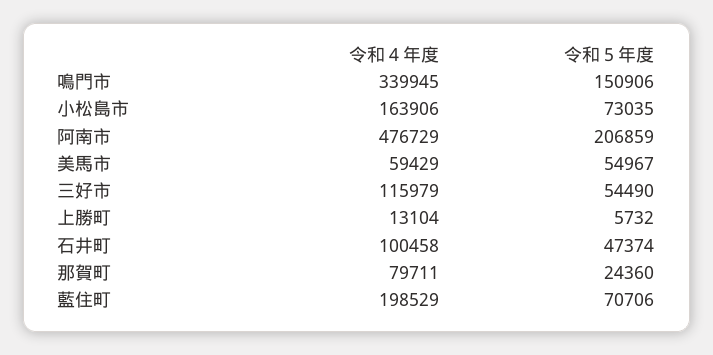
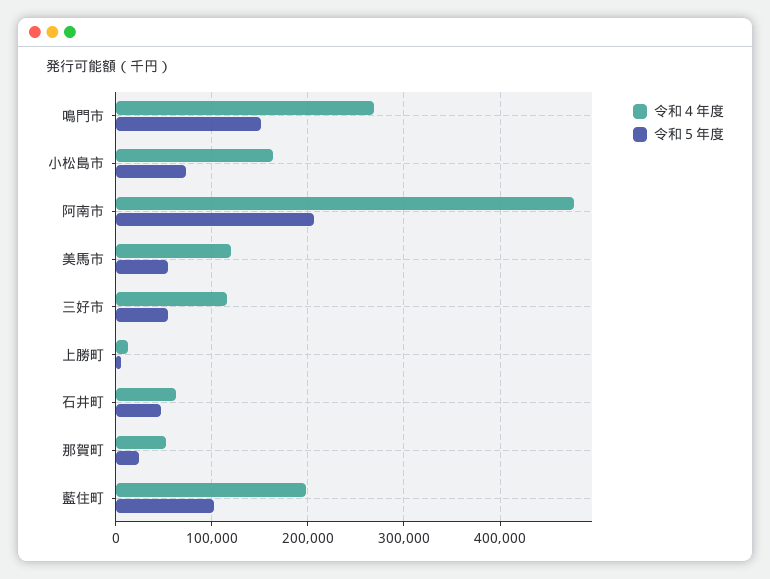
令和４年度, 鳴門市: 339945 -> 270000
令和４年度, 美馬市: 59429 -> 120000
令和４年度, 石井町: 100458 -> 60000
令和４年度, 那賀町: 79711 -> 50000
令和５年度, 藍住町: 70706 -> 100000

